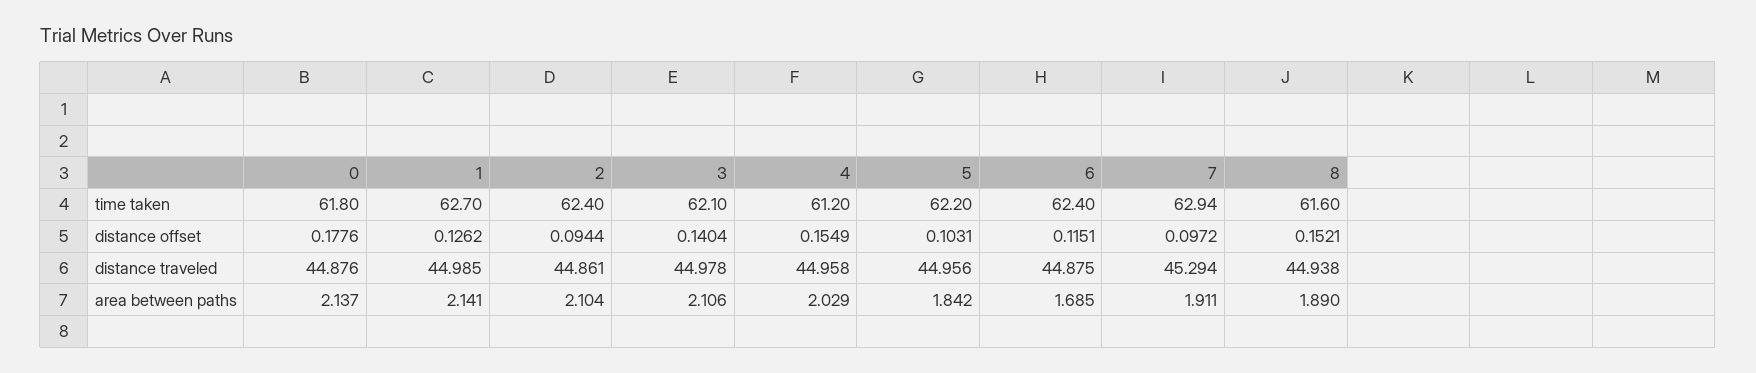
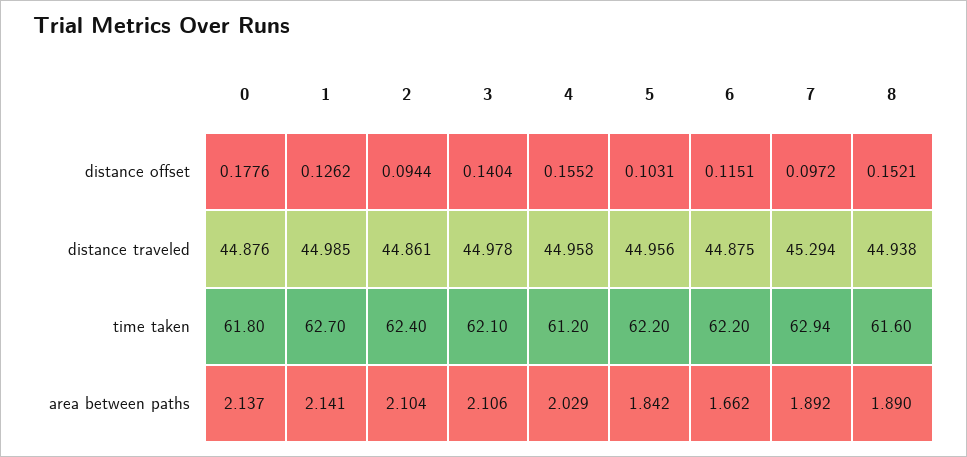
6, time taken: 62.4 -> 62.2
4, distance offset: 0.1549 -> 0.1552
6, area between paths: 1.685 -> 1.662
7, area between paths: 1.911 -> 1.892

